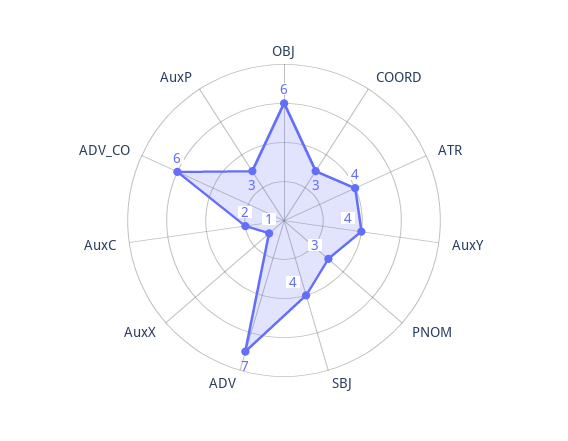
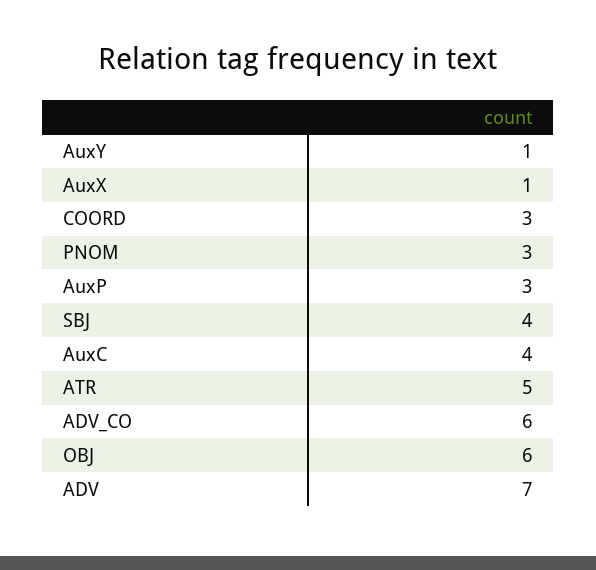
ATR: 4 -> 5
AuxY: 4 -> 1
AuxC: 2 -> 4

